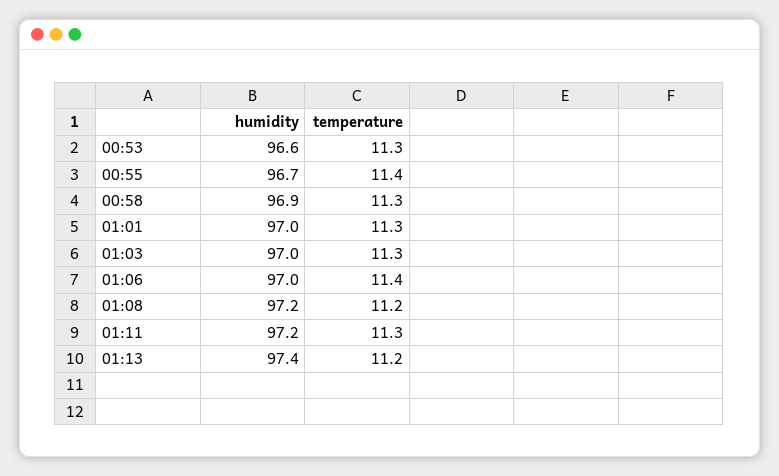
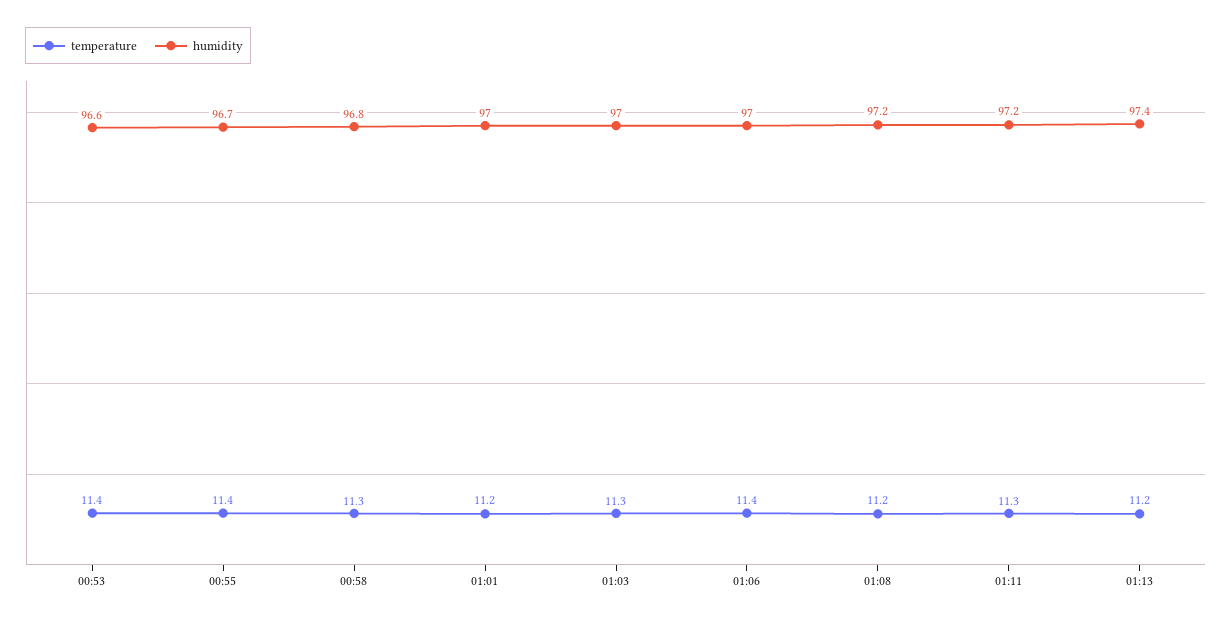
temperature, 00:53: 11.3 -> 11.4
humidity, 00:58: 96.9 -> 96.8
temperature, 01:01: 11.3 -> 11.2

